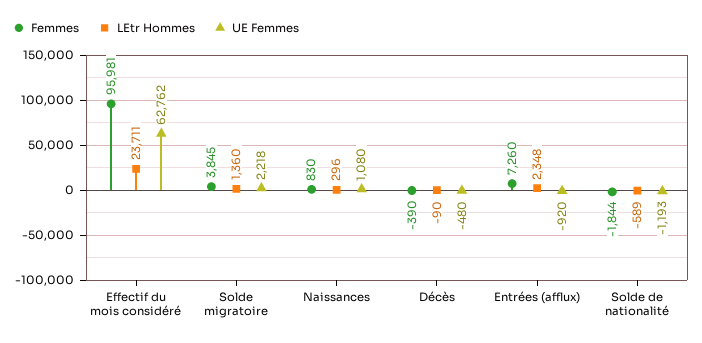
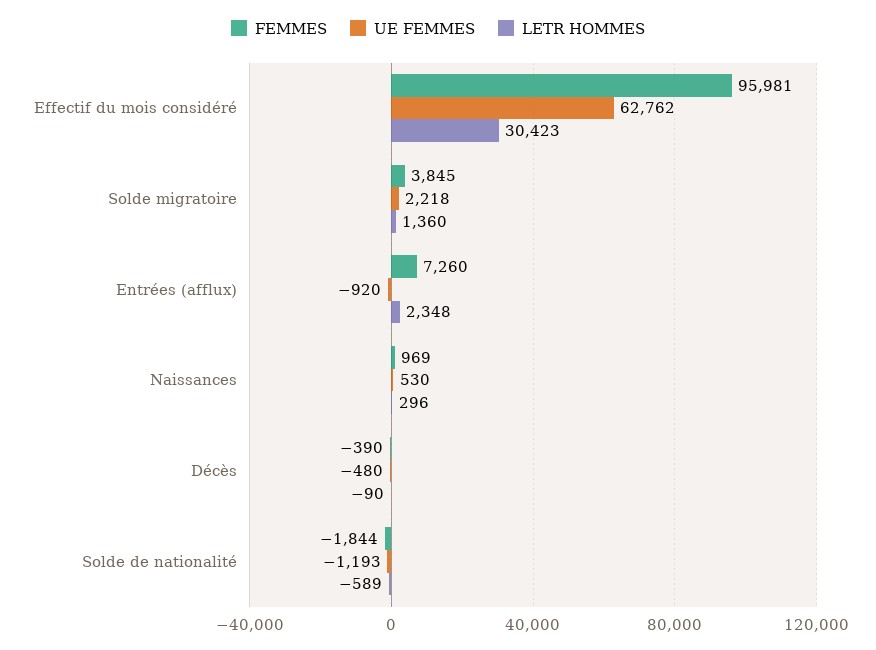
LEtr Hommes, Effectif du mois considéré: 23711 -> 30423
Femmes, Naissances: 830 -> 969
UE Femmes, Naissances: 1080 -> 530

